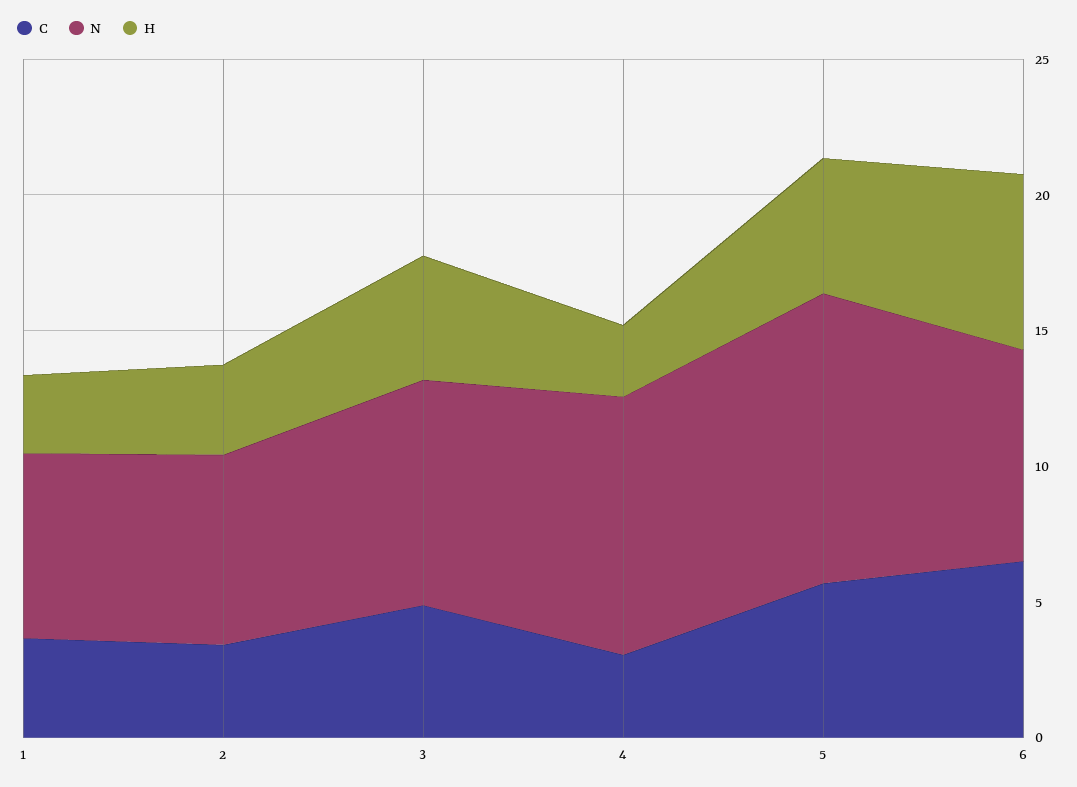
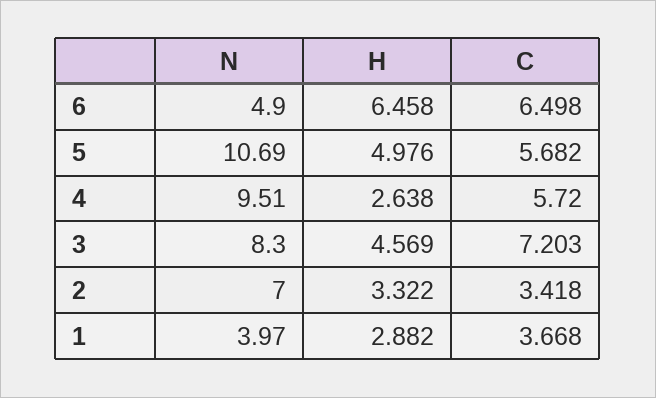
N, 1: 7 -> 3.97
C, 3: 5 -> 7.203
C, 4: 3 -> 5.72
N, 6: 8 -> 4.9

